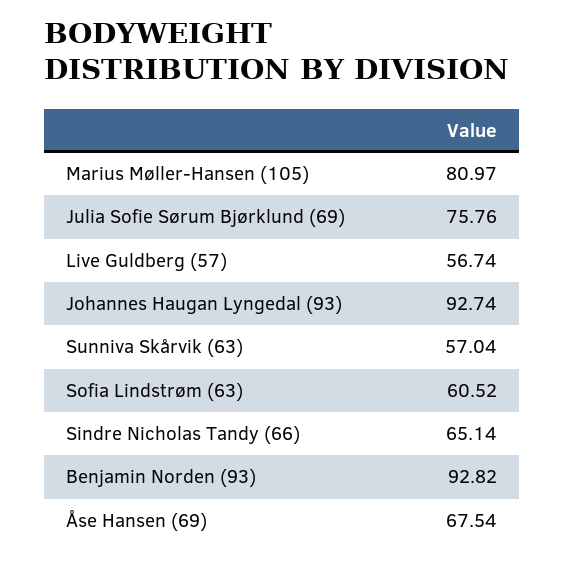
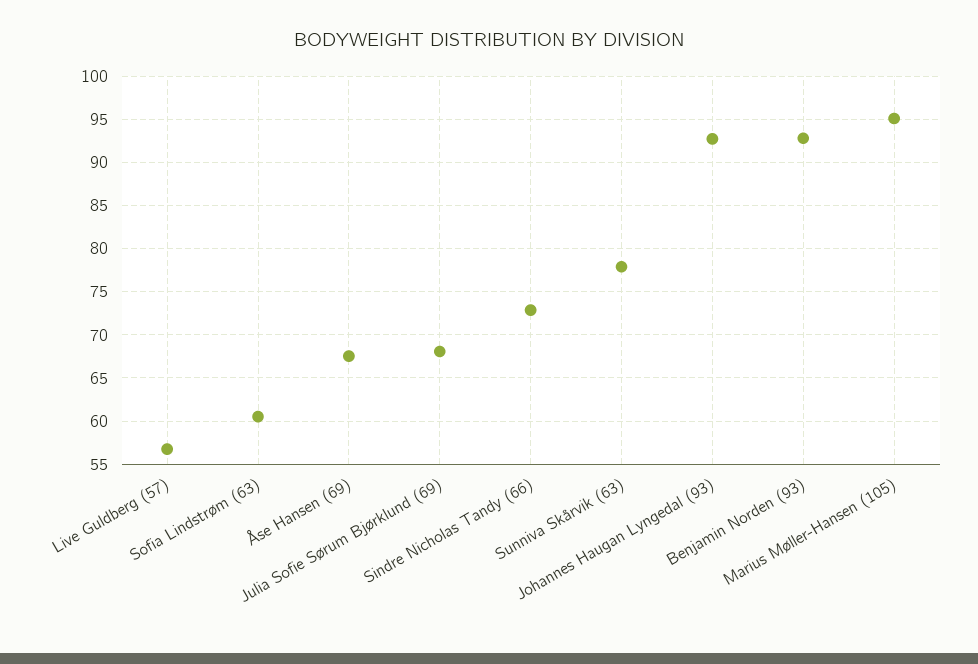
Marius Møller-Hansen (105): 80.97 -> 95
Julia Sofie Sørum Bjørklund (69): 75.76 -> 68
Sunniva Skårvik (63): 57.04 -> 78
Sindre Nicholas Tandy (66): 65.14 -> 73

